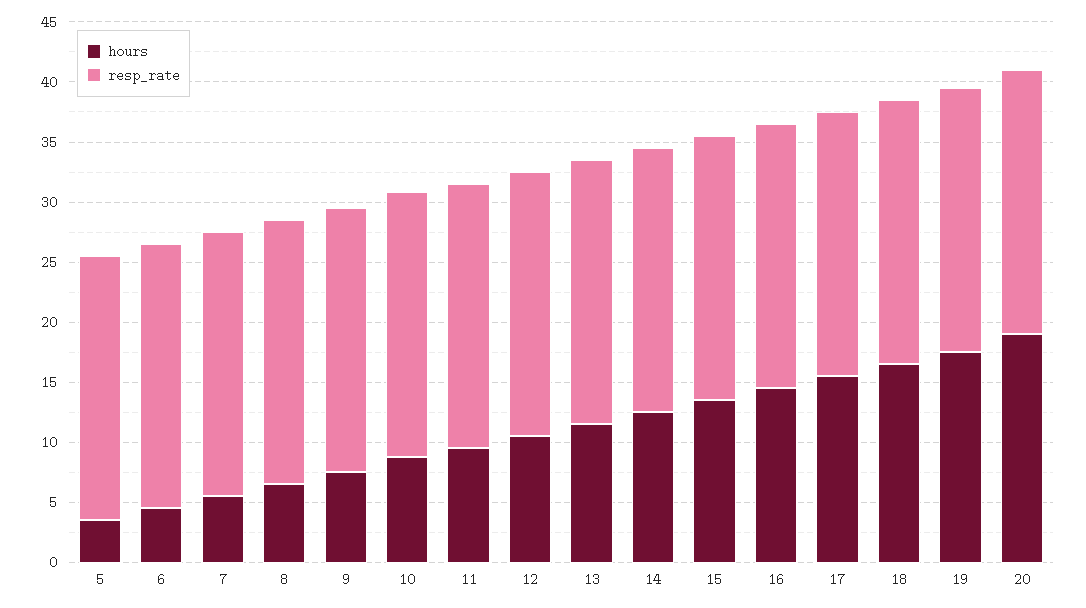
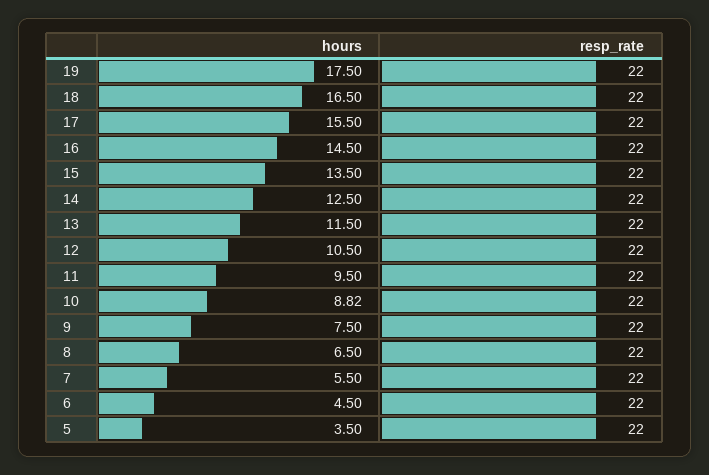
hours, 20: 19 -> none
resp_rate, 20: 22 -> none

